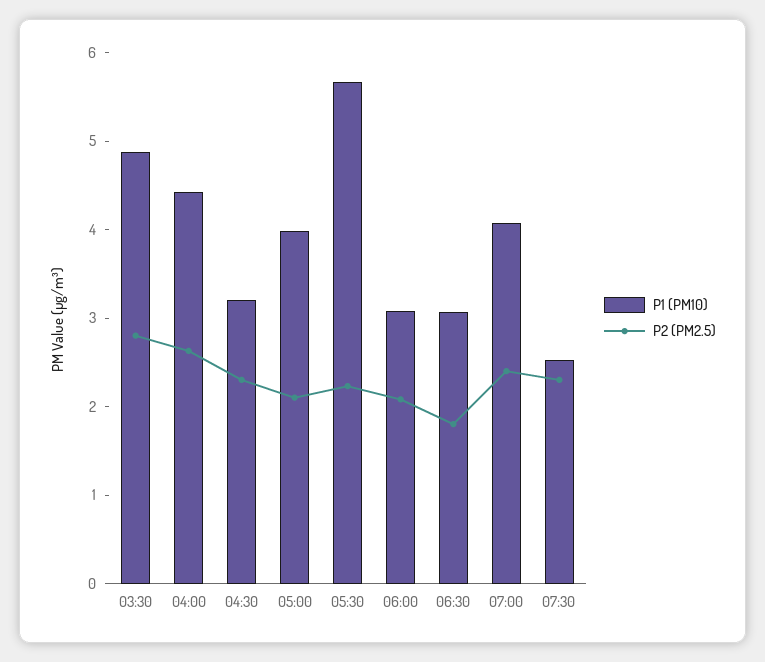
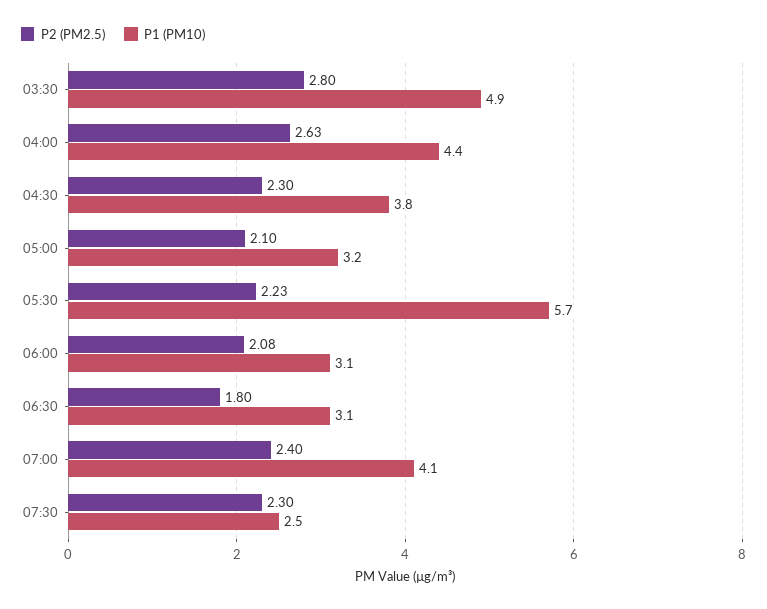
P1 (PM10), 04:30: 3.2 -> 3.8
P1 (PM10), 05:00: 4 -> 3.2

